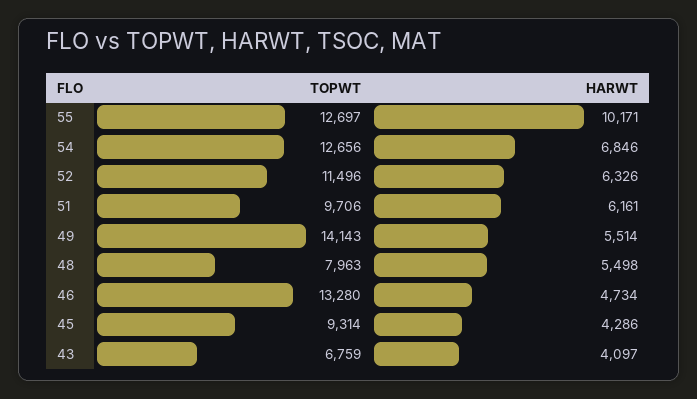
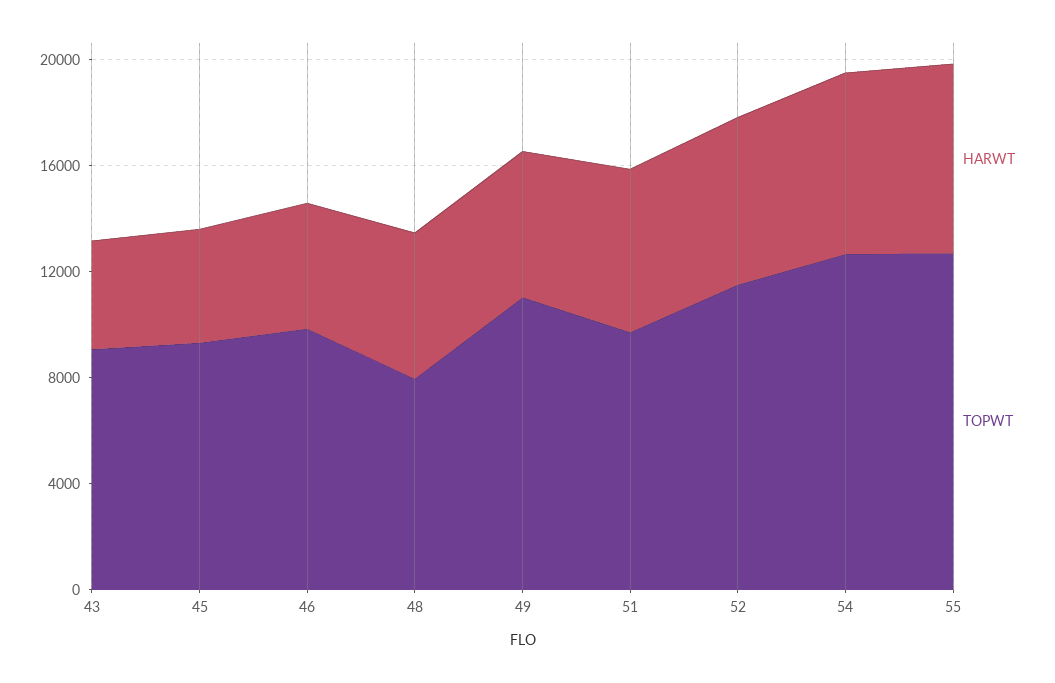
HARWT, 55: 10171 -> 7000
TOPWT, 49: 14143 -> 11000
TOPWT, 46: 13280 -> 10000
TOPWT, 43: 6759 -> 9000

